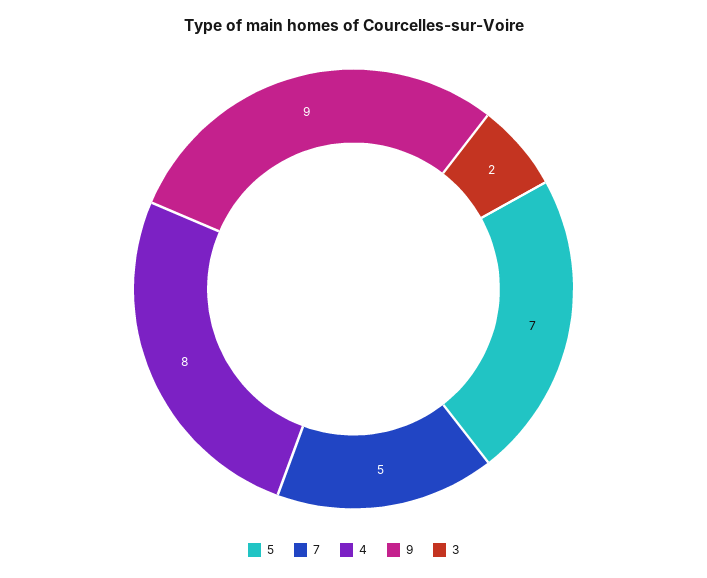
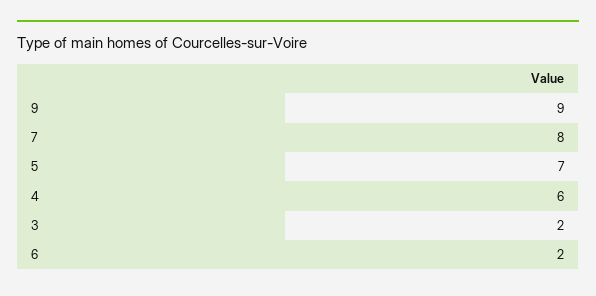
7: 5 -> 8
4: 8 -> 6
6: none -> 2

